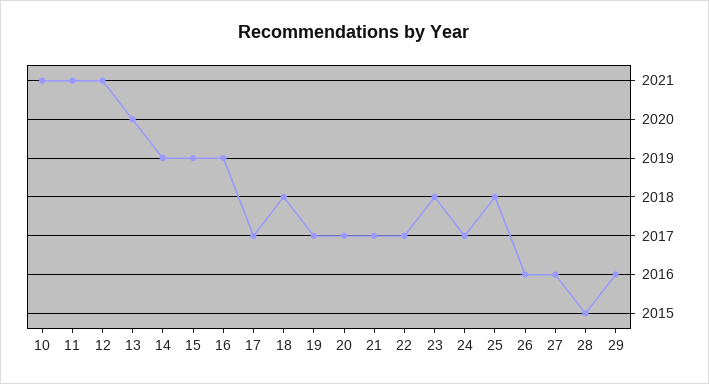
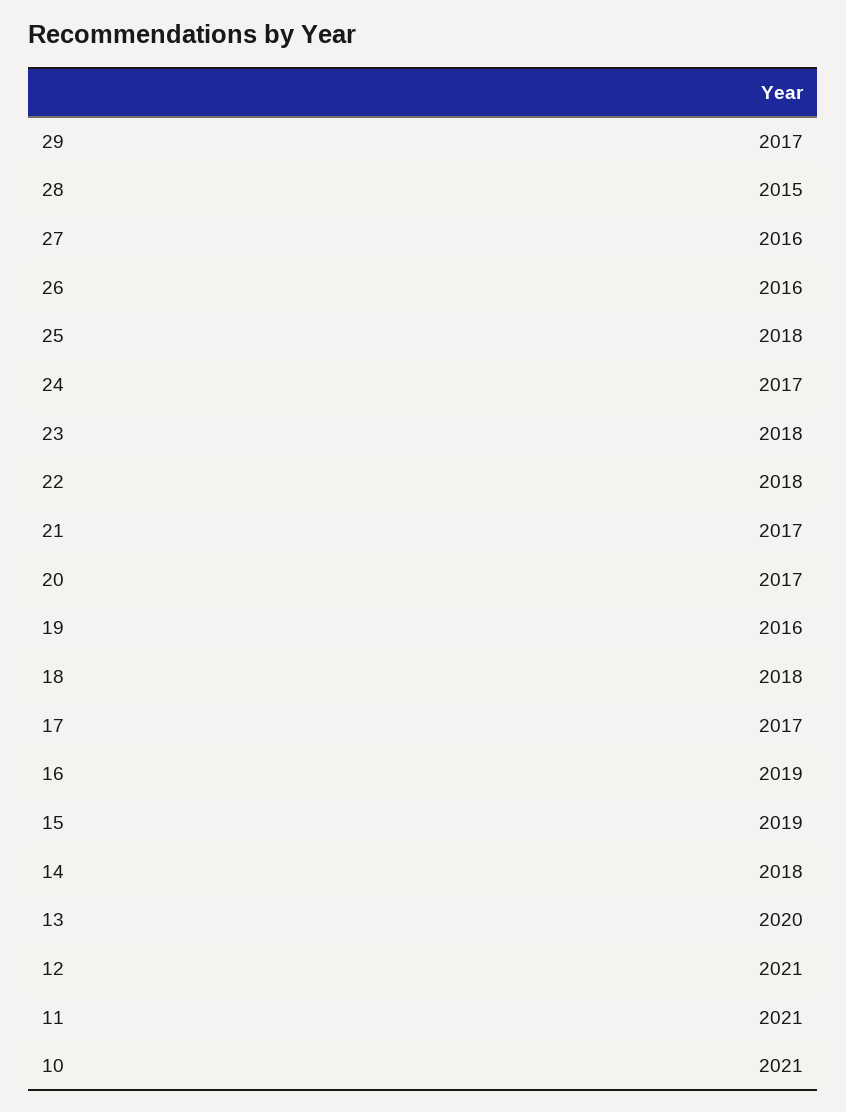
14: 2019 -> 2018
19: 2017 -> 2016
22: 2017 -> 2018
29: 2016 -> 2017

